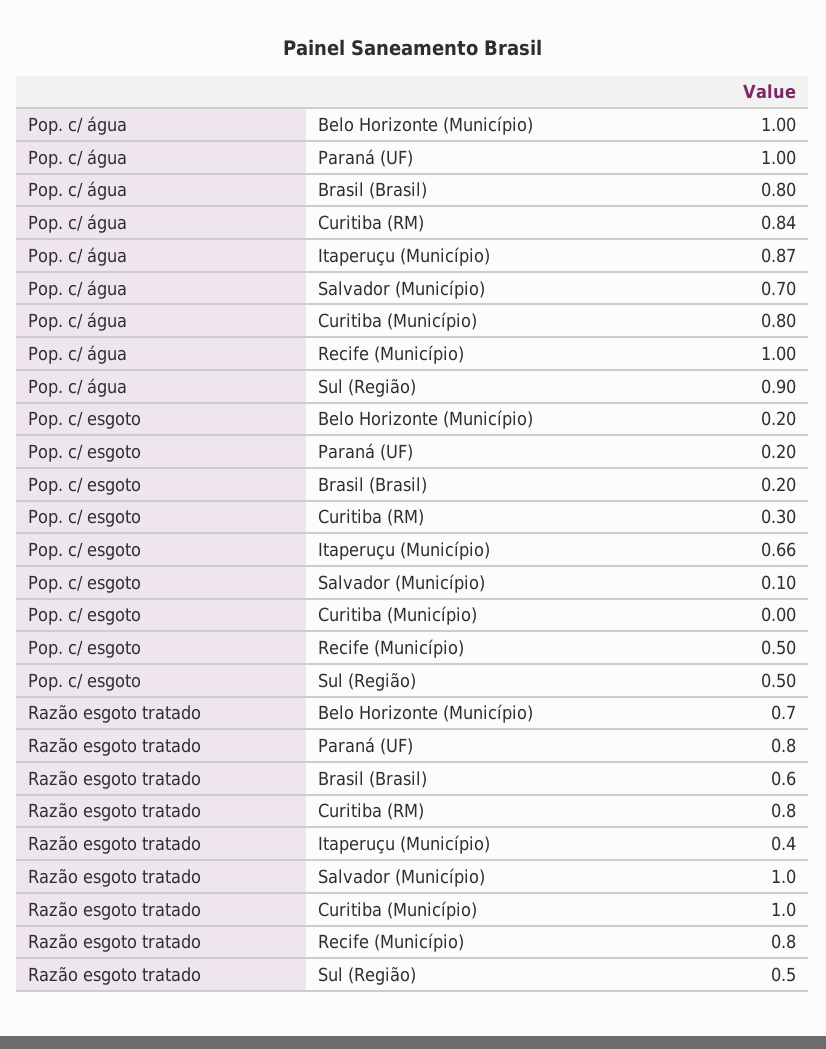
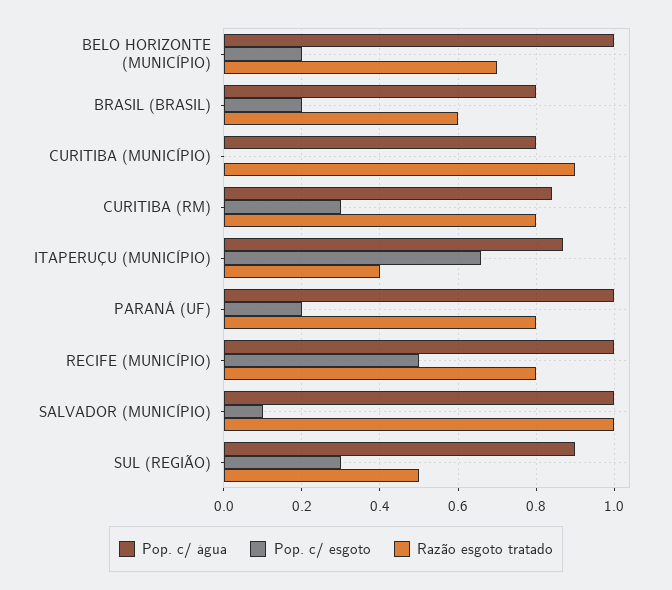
Pop. c/ água, Salvador (Município): 0.7 -> 1
Pop. c/ esgoto, Sul (Região): 0.5 -> 0.3
Razão esgoto tratado, Curitiba (Município): 1 -> 0.9

